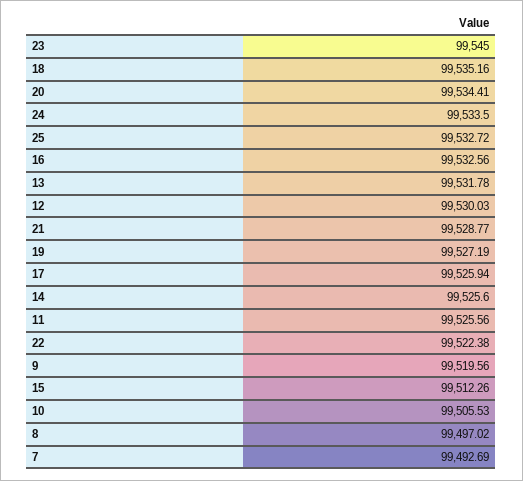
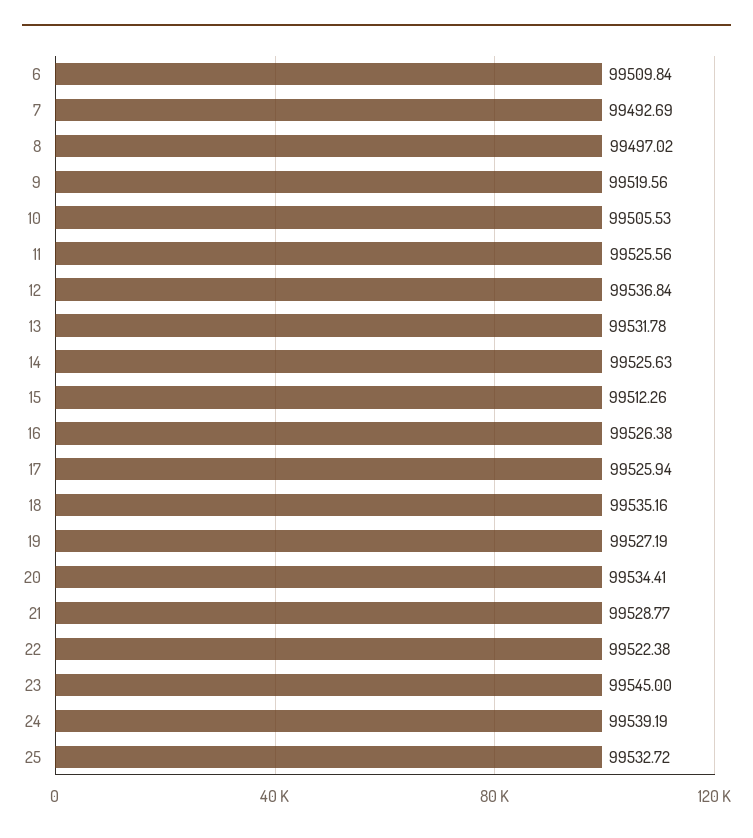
24: 99533.5 -> 99539.19
16: 99532.56 -> 99526.38
12: 99530.03 -> 99536.84
14: 99525.6 -> 99525.63
6: none -> 99509.84

